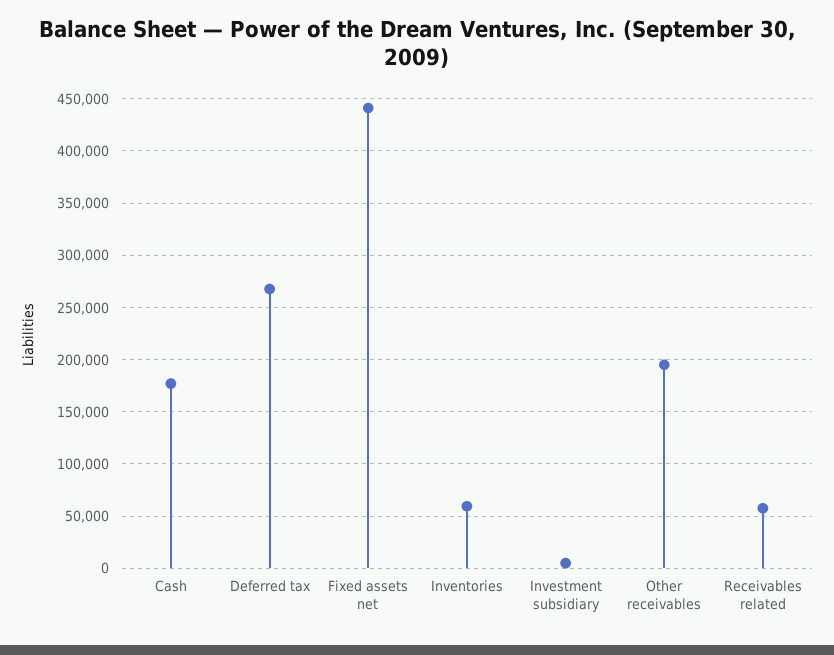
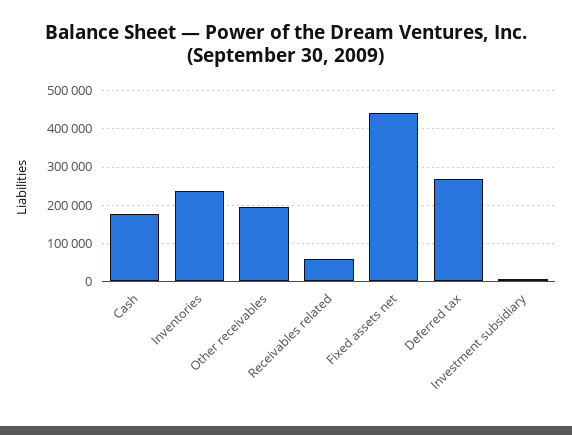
Inventories: 60000 -> 240000

